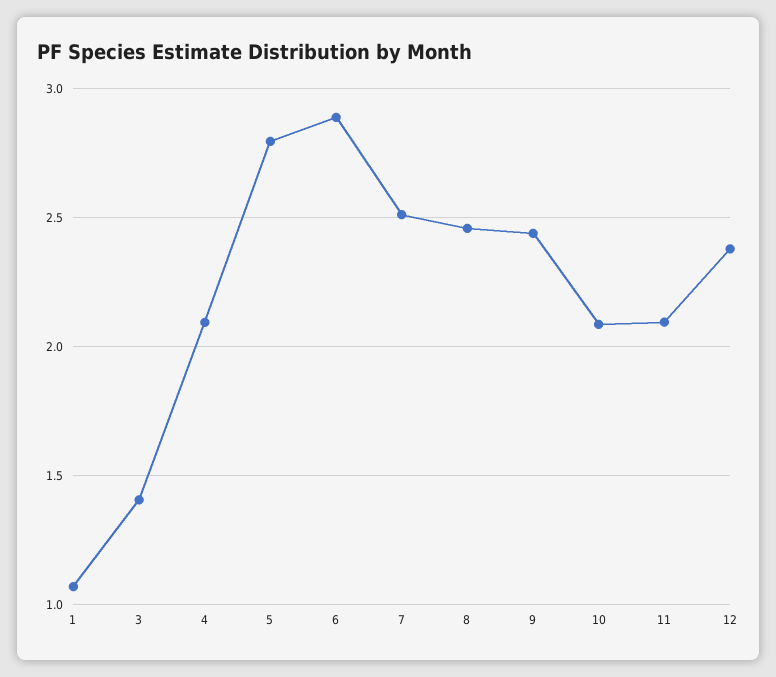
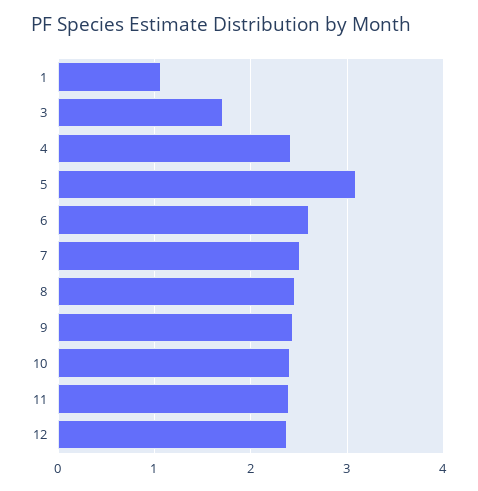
3: 1.4 -> 1.7
4: 2.1 -> 2.4
5: 2.8 -> 3.1
6: 2.9 -> 2.6
10: 2.1 -> 2.4
11: 2.1 -> 2.4

